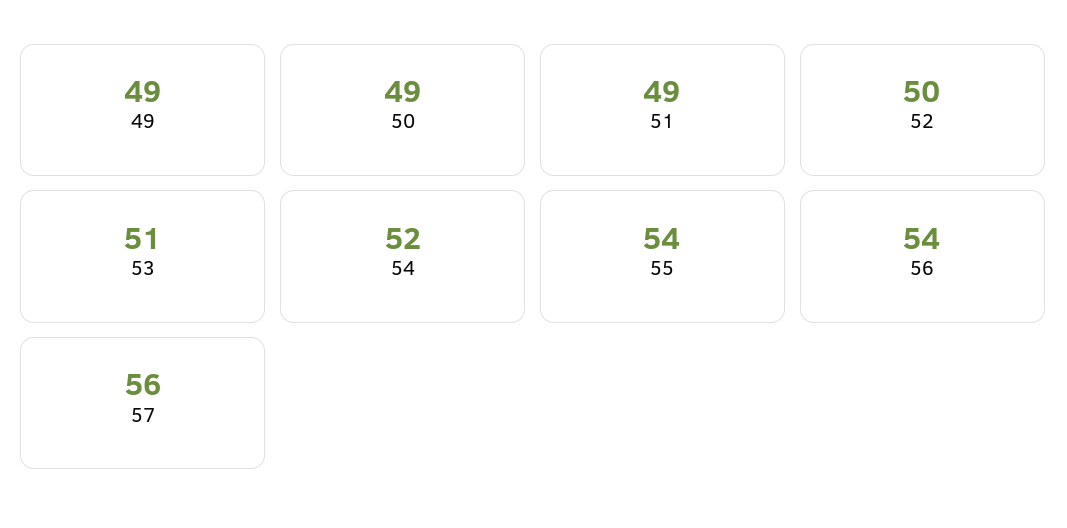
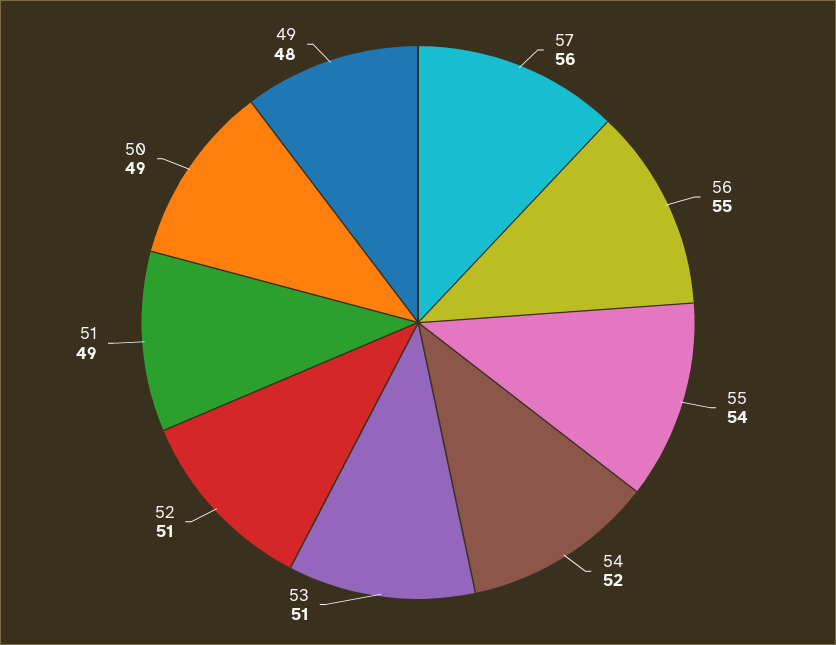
49: 49 -> 48
52: 50 -> 51
56: 54 -> 55

